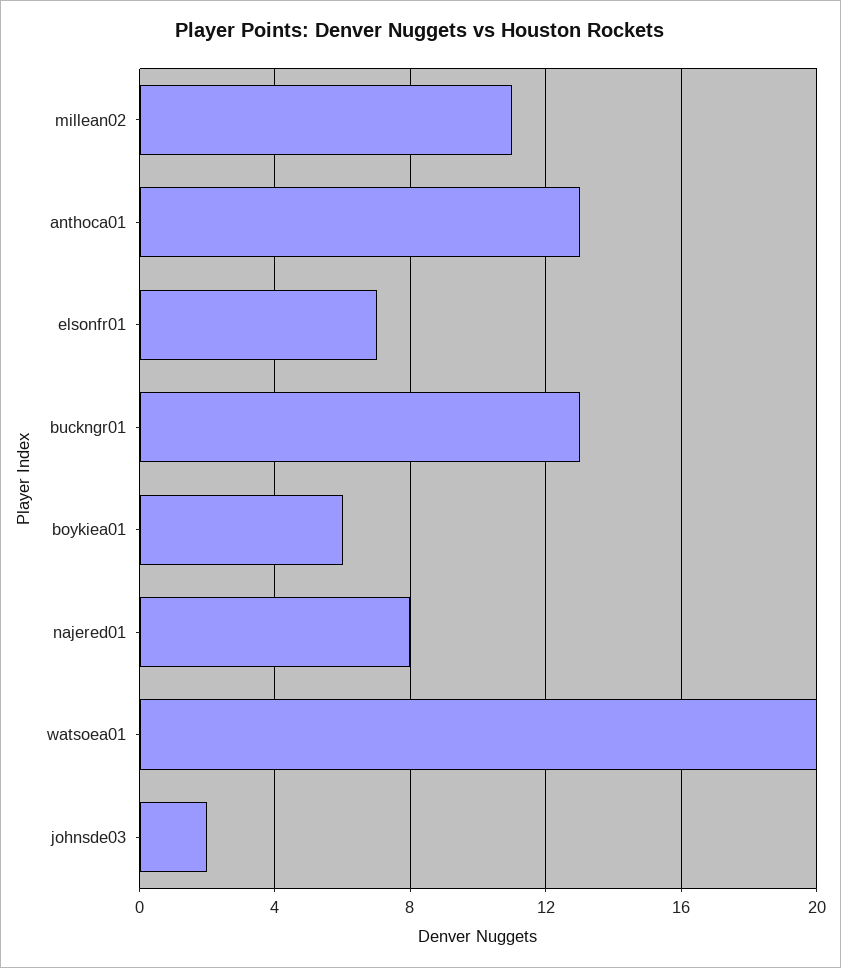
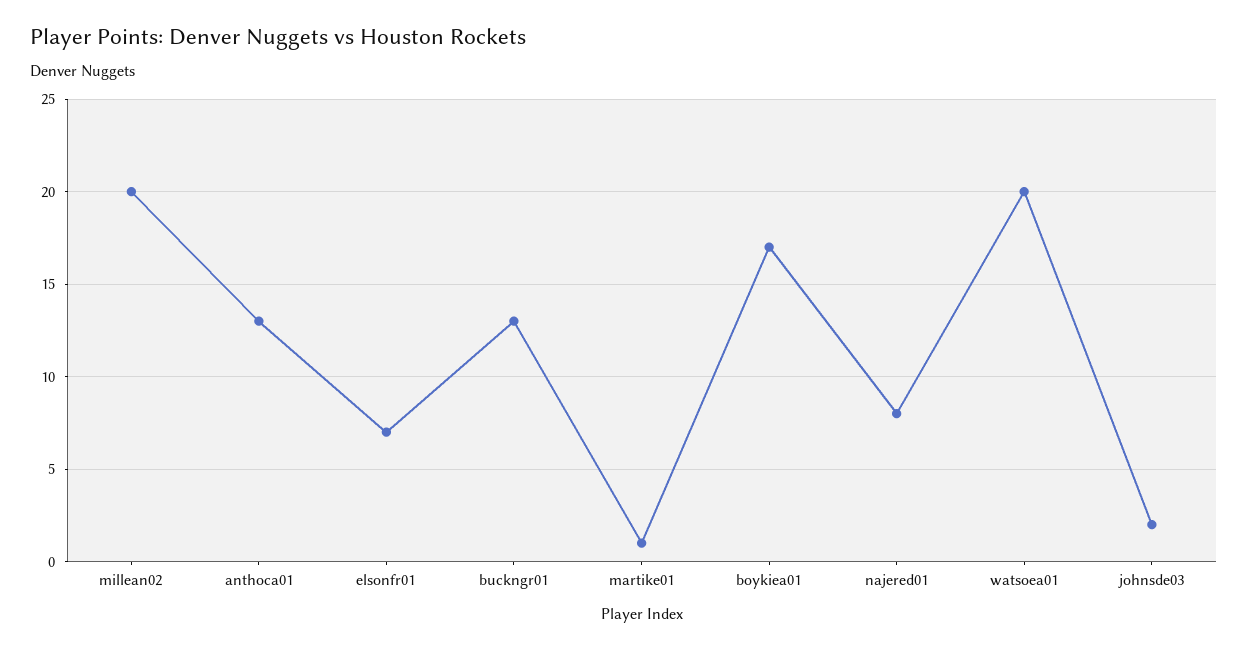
millean02: 11 -> 20
boykiea01: 6 -> 17
martike01: none -> 1

